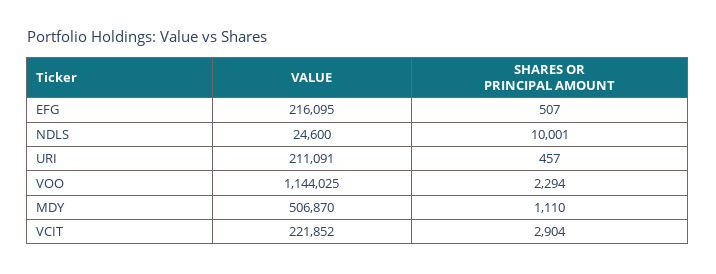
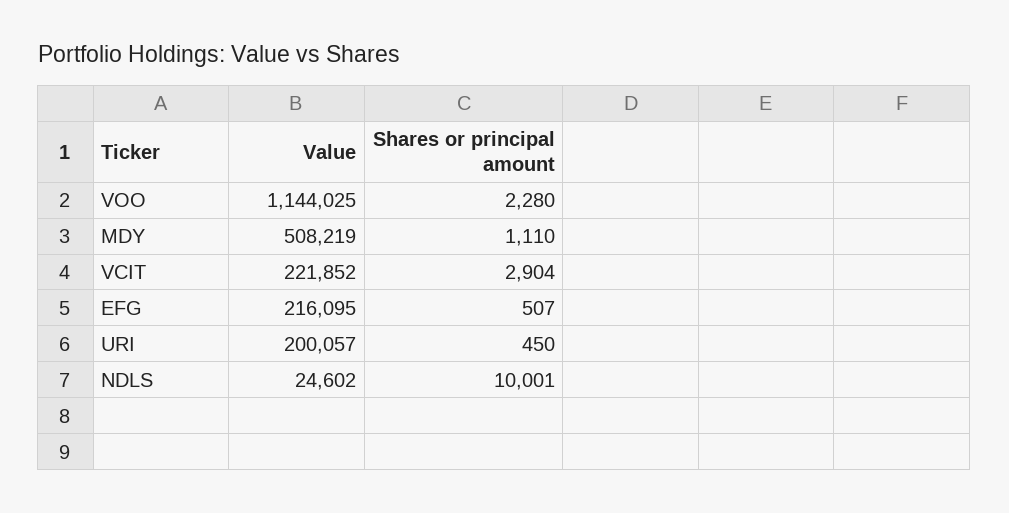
VALUE, NDLS: 24600 -> 24602
VALUE, URI: 211091 -> 200057
SHARES OR PRINCIPAL AMOUNT, URI: 457 -> 450
SHARES OR PRINCIPAL AMOUNT, VOO: 2294 -> 2280
VALUE, MDY: 506870 -> 508219

